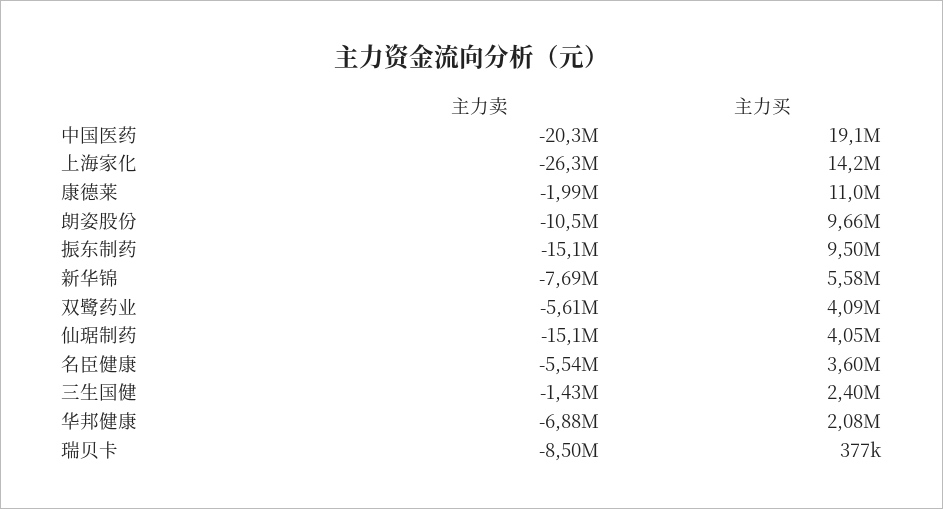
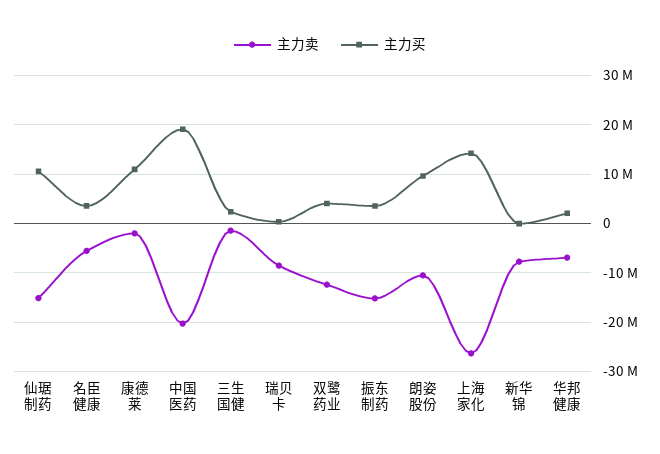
主力买, 振东制药: 9500000 -> 4000000
主力买, 新华锦: 5580000 -> 0
主力卖, 双鹭药业: -5610000 -> -12000000
主力买, 仙琚制药: 4050000 -> 10000000

